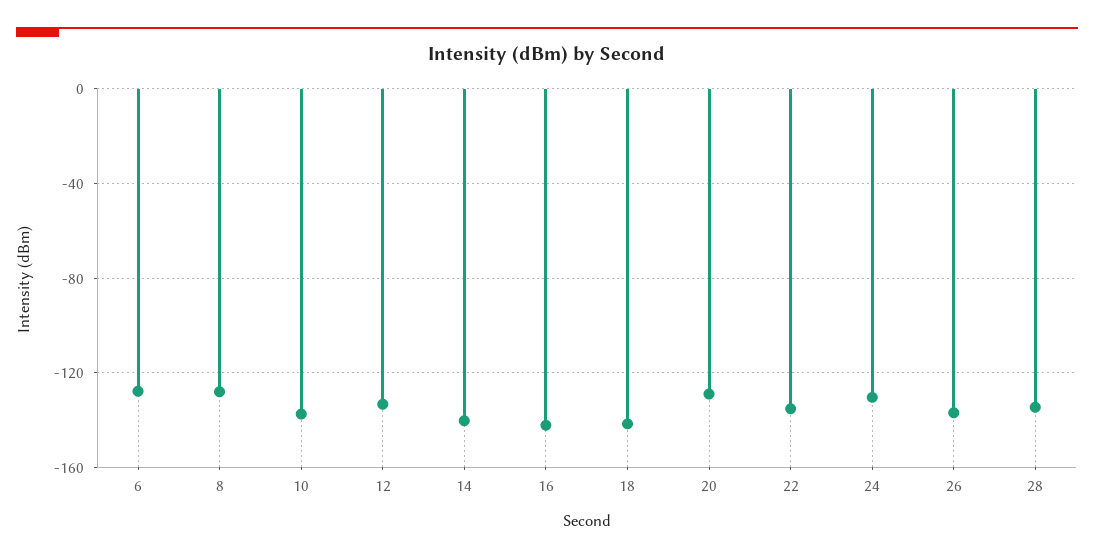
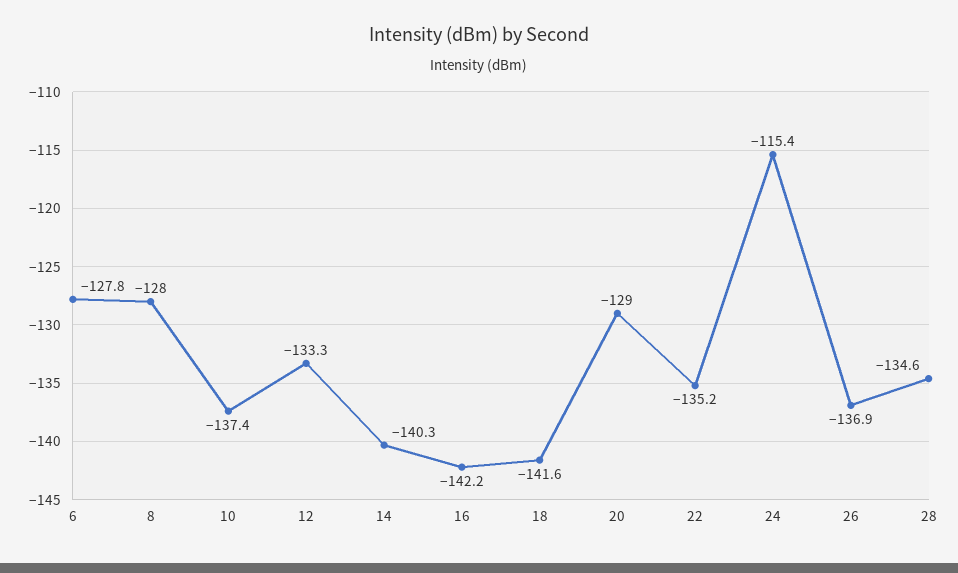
24: -130 -> -115.4

